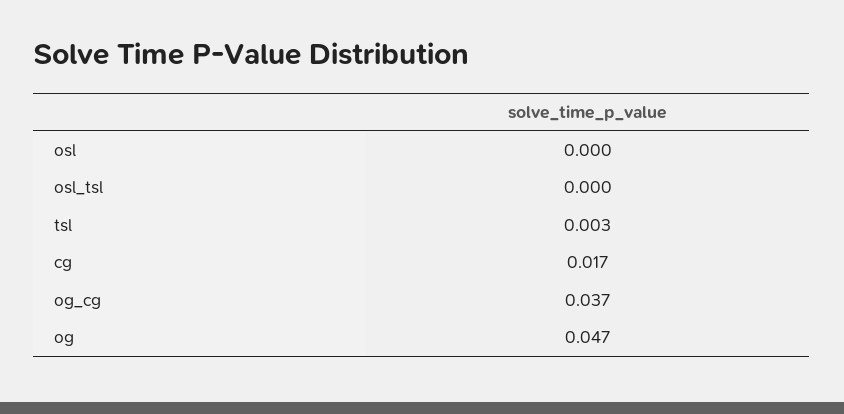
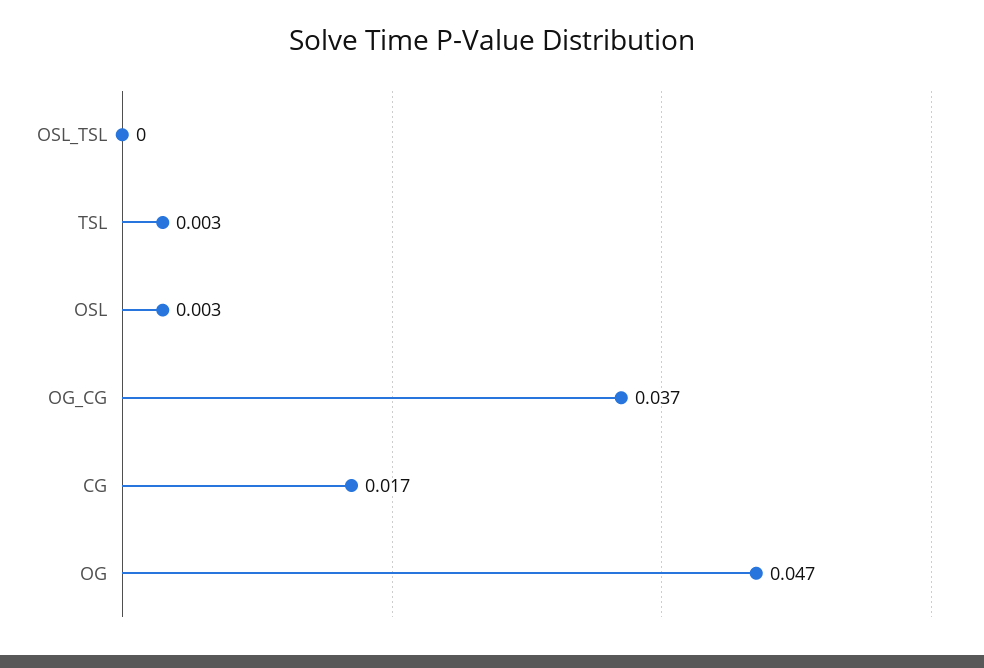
osl: 0 -> 0.003

